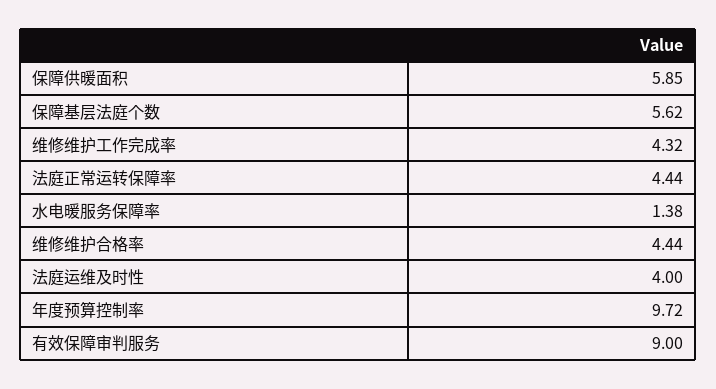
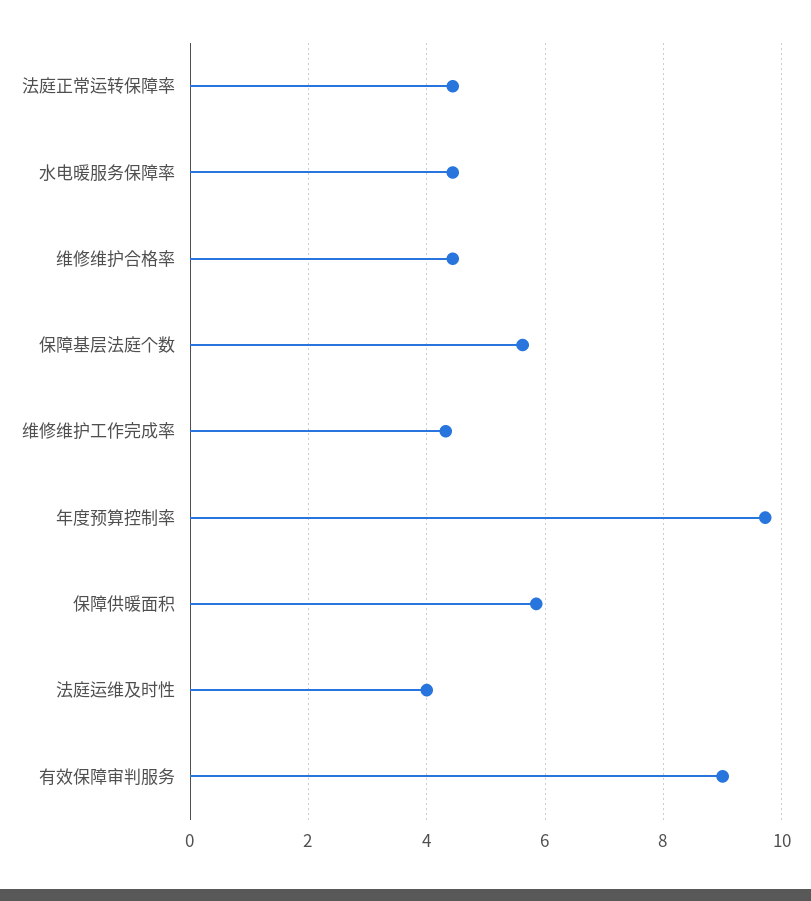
水电暖服务保障率: 1.38 -> 4.4

